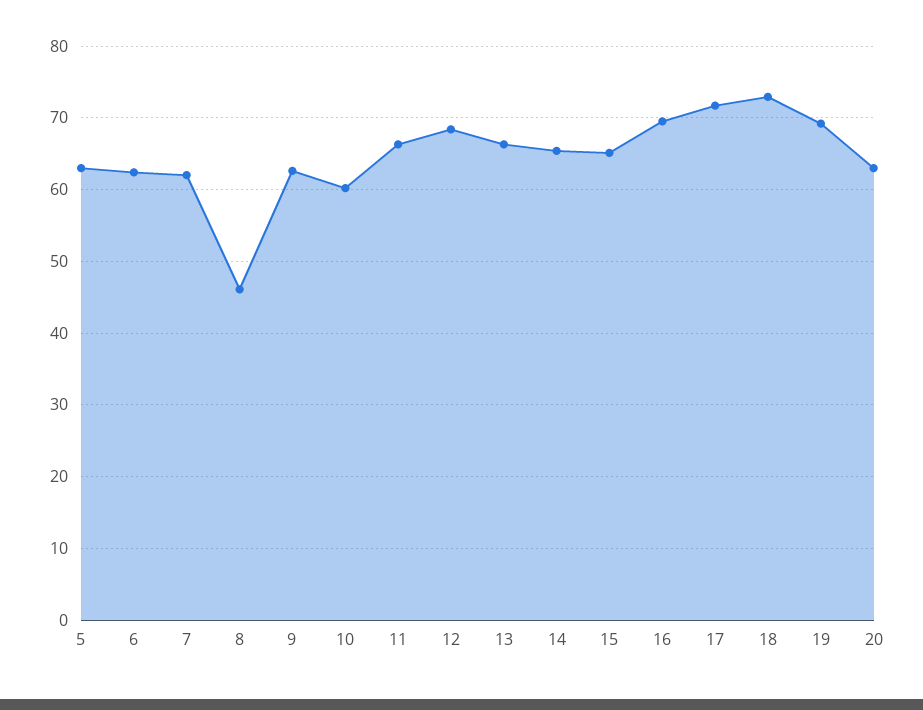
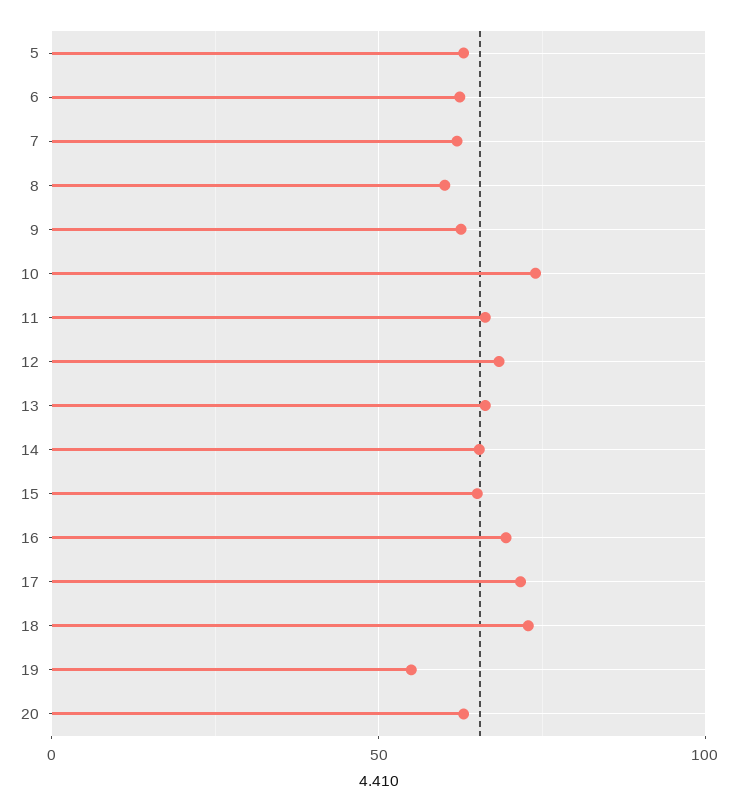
8: 46 -> 60
10: 60 -> 75
19: 69 -> 55

